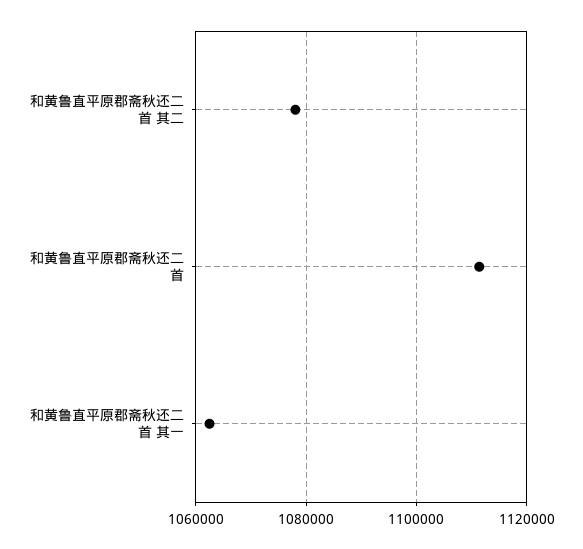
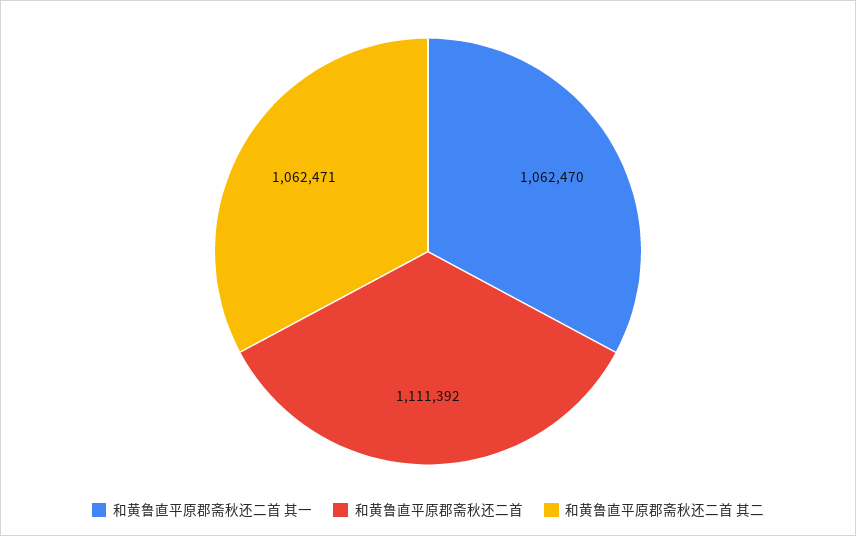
和黄鲁直平原郡斋秋还二首 其二: 1078000 -> 1062471

